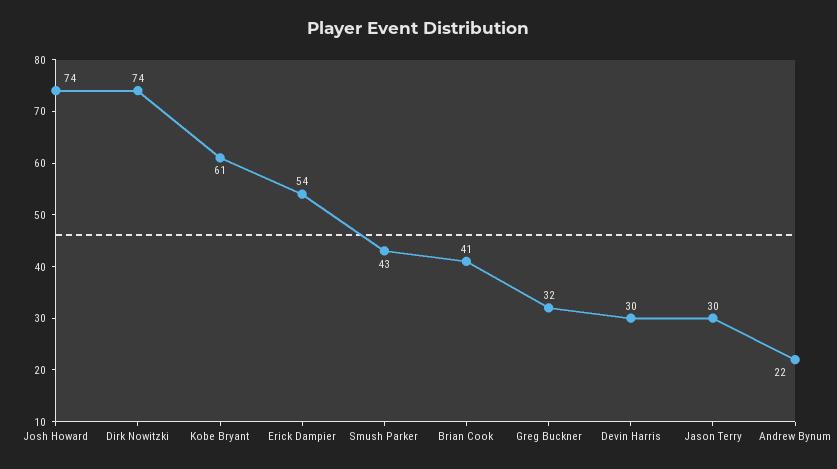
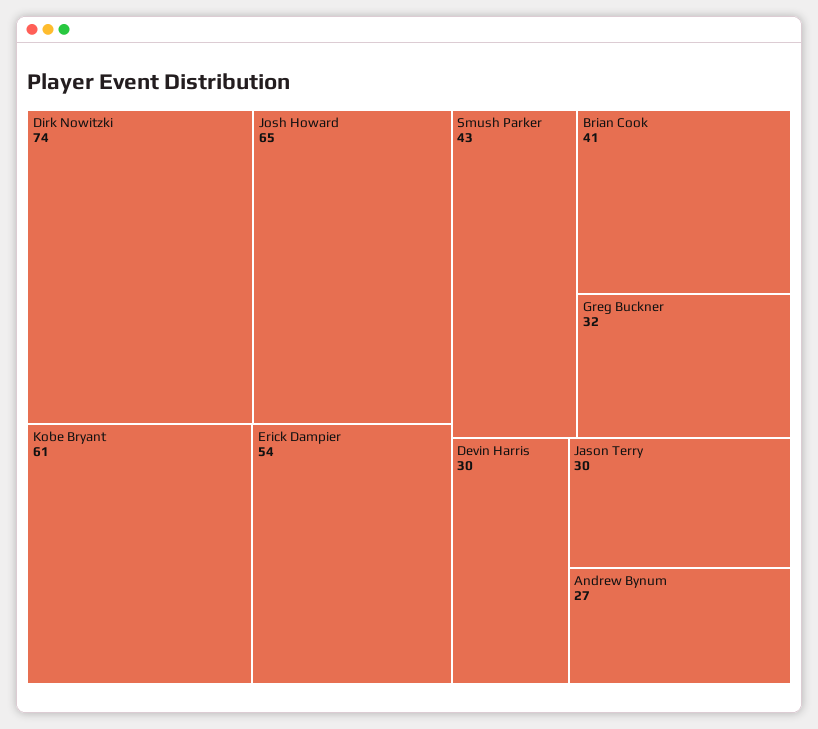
Josh Howard: 74 -> 65
Andrew Bynum: 22 -> 27

